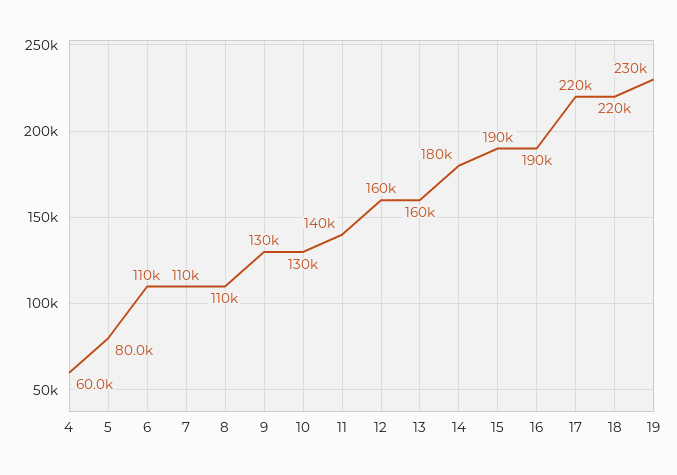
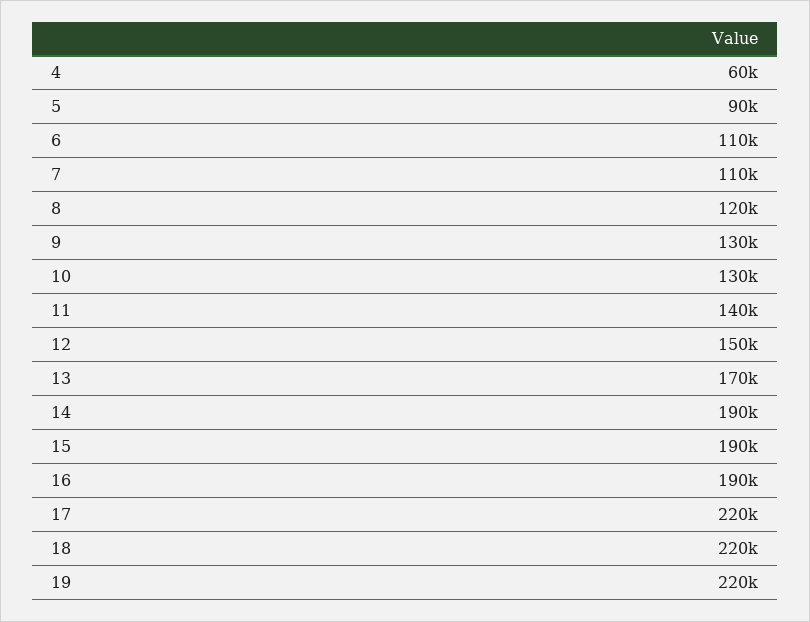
5: 80000 -> 90000
8: 110000 -> 120000
12: 160000 -> 150000
13: 160000 -> 170000
14: 180000 -> 190000
19: 230000 -> 220000

